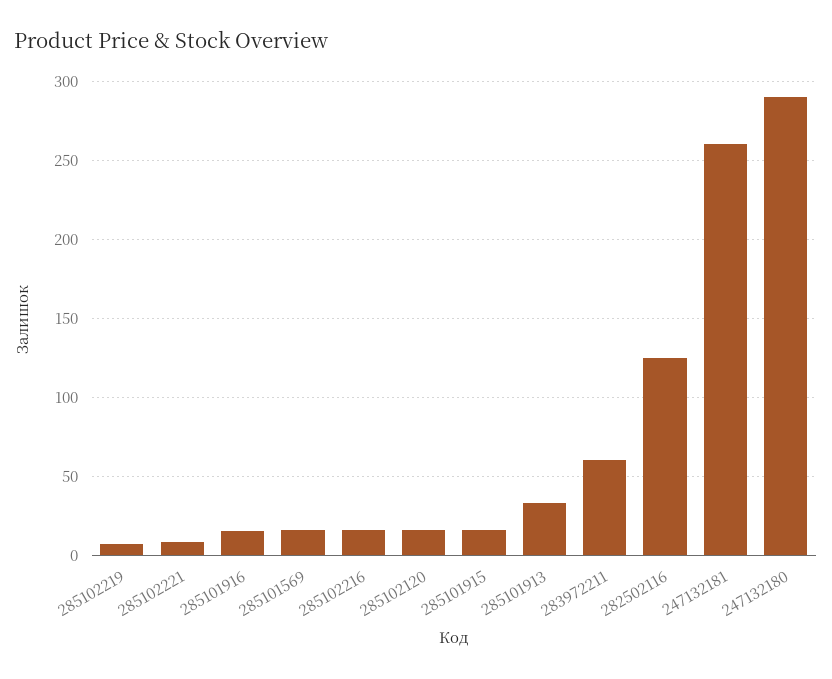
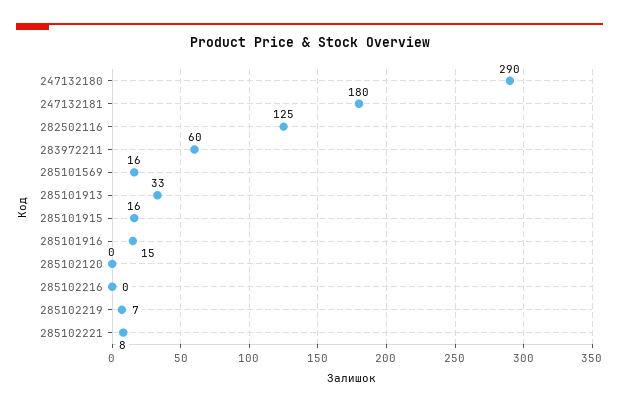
285102216: 15 -> 0
285102120: 15 -> 0
247132181: 260 -> 180

